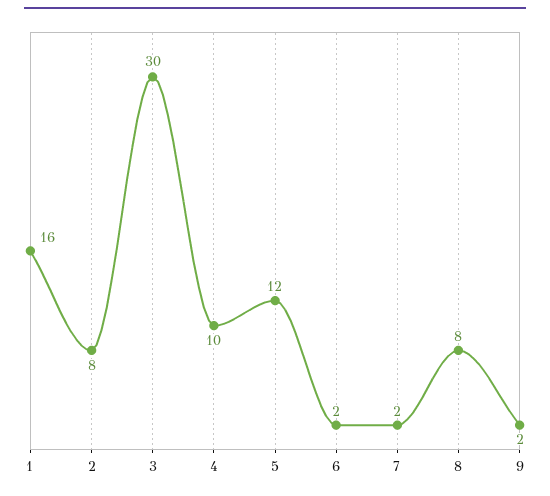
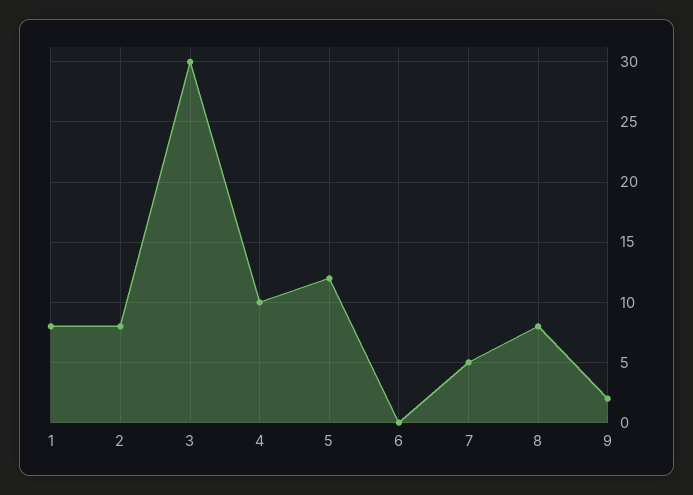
1: 16 -> 8
6: 2 -> 0
7: 2 -> 5

